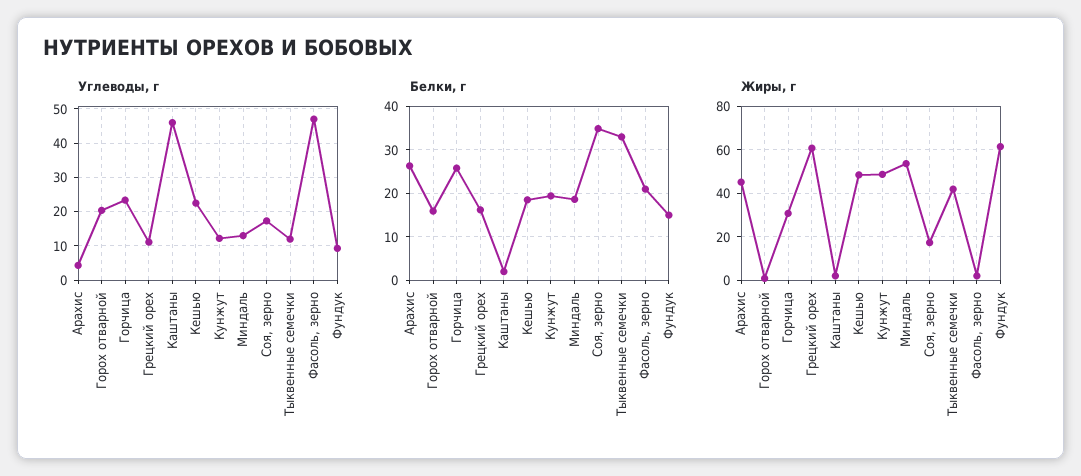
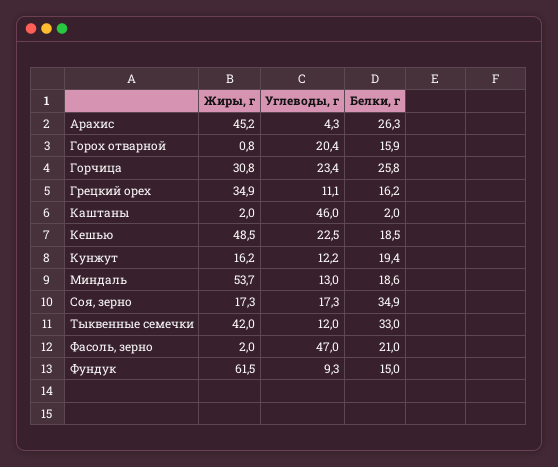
Жиры, г, Грецкий орех: 60 -> 34.9
Жиры, г, Кунжут: 50 -> 16.2

